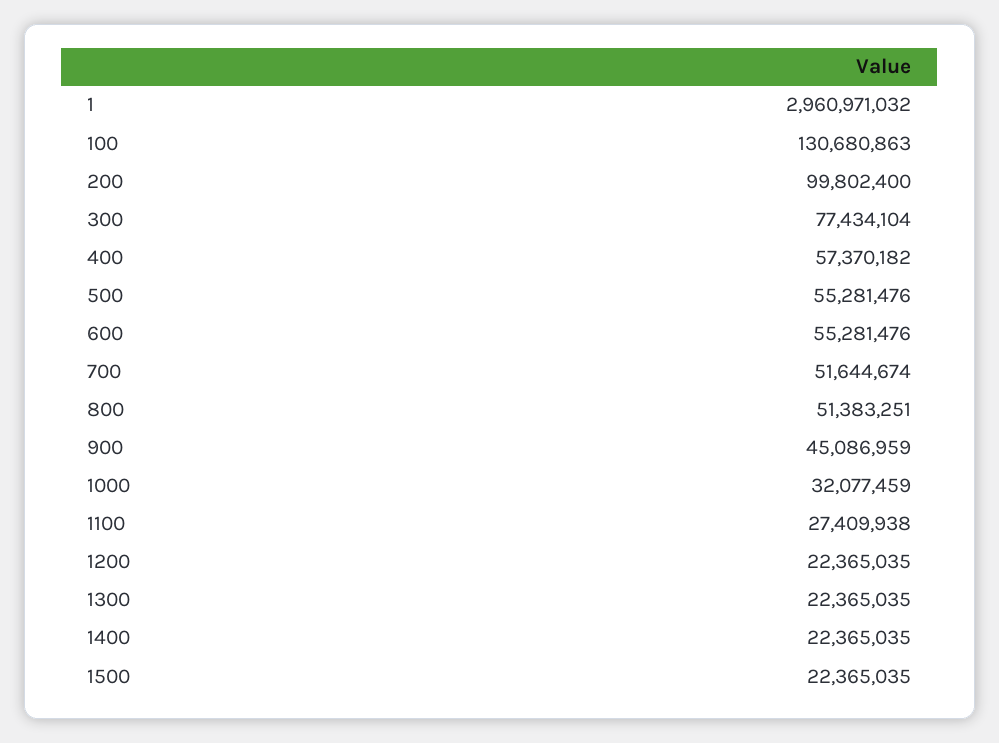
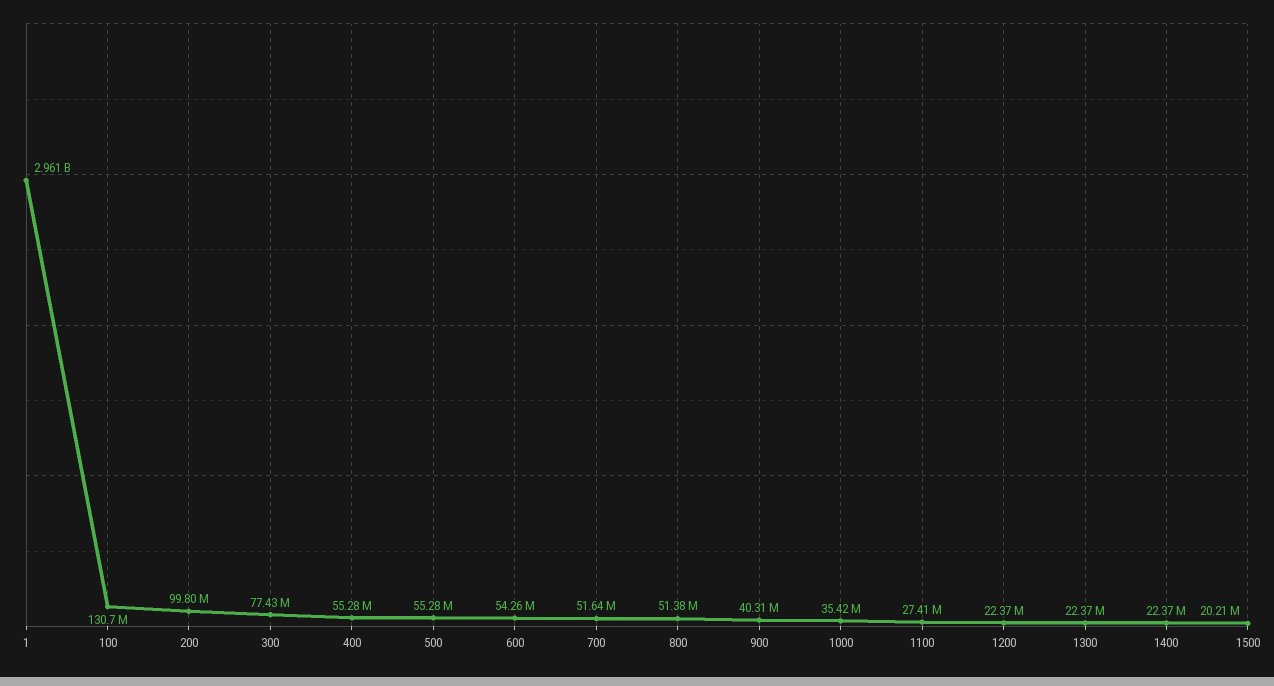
400: 57370182 -> 55280000
600: 55281476 -> 54260000
900: 45086959 -> 40310000
1000: 32077459 -> 35420000
1500: 22365035 -> 20210000

